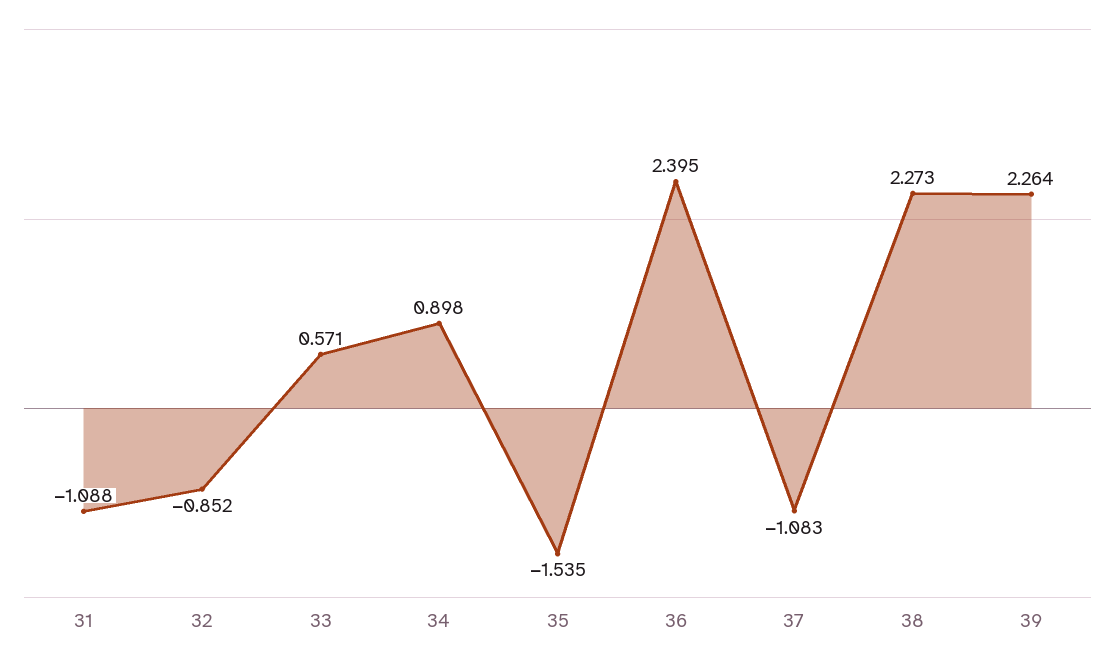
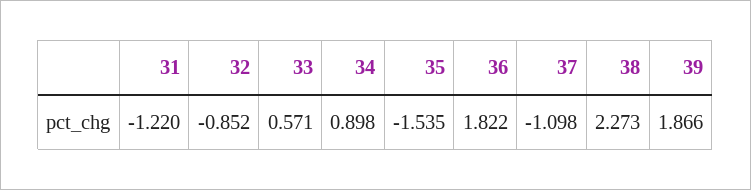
31: -1.088 -> -1.22
36: 2.395 -> 1.822
37: -1.083 -> -1.098
39: 2.264 -> 1.866

